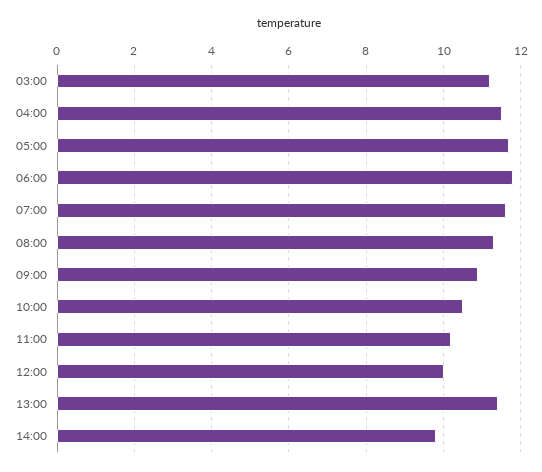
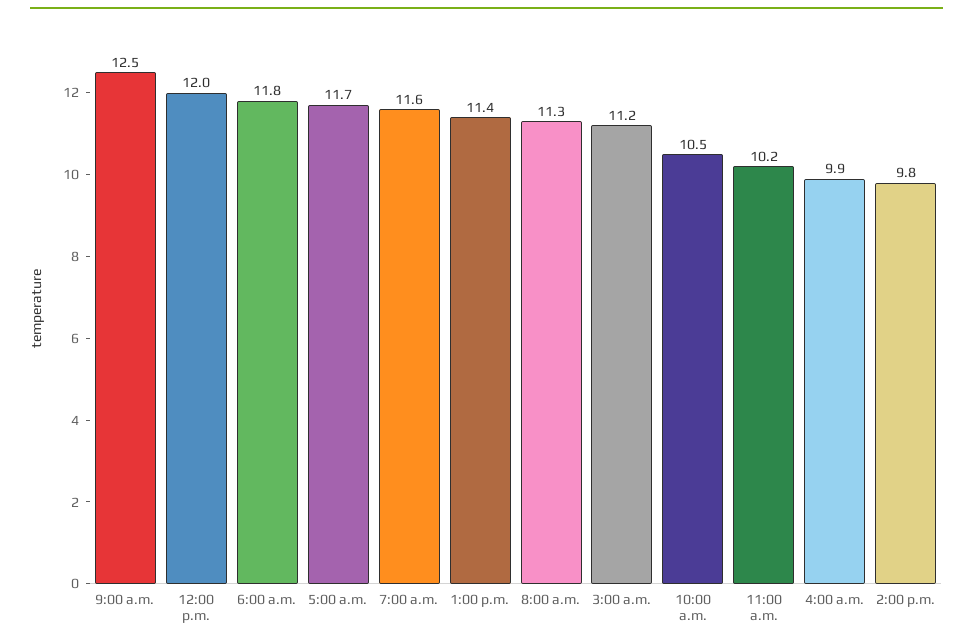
04:00: 11.5 -> 9.9
09:00: 11 -> 12.5
12:00: 10 -> 12

